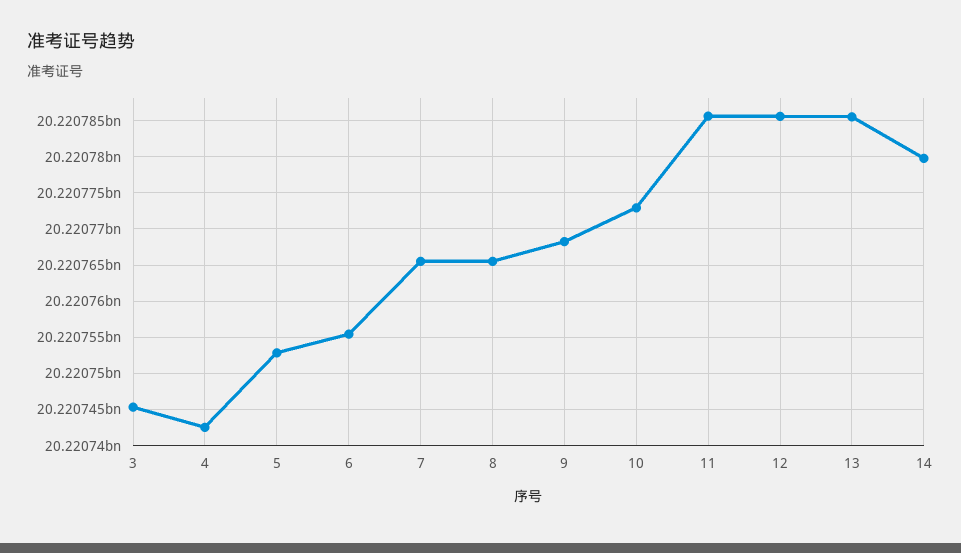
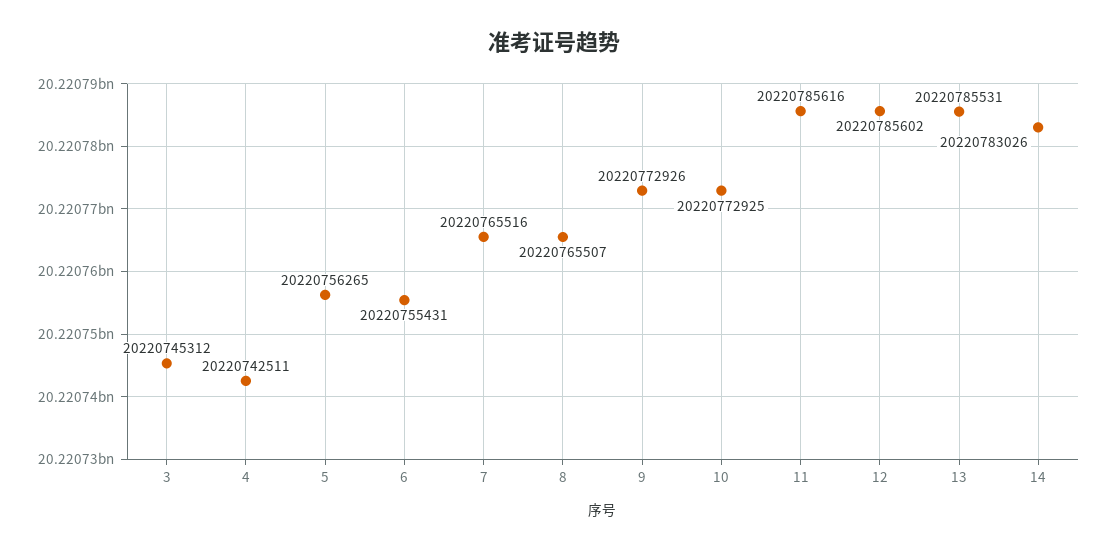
5: 20220753000 -> 20220756265
9: 20220768000 -> 20220772926
14: 20220780000 -> 20220783026

